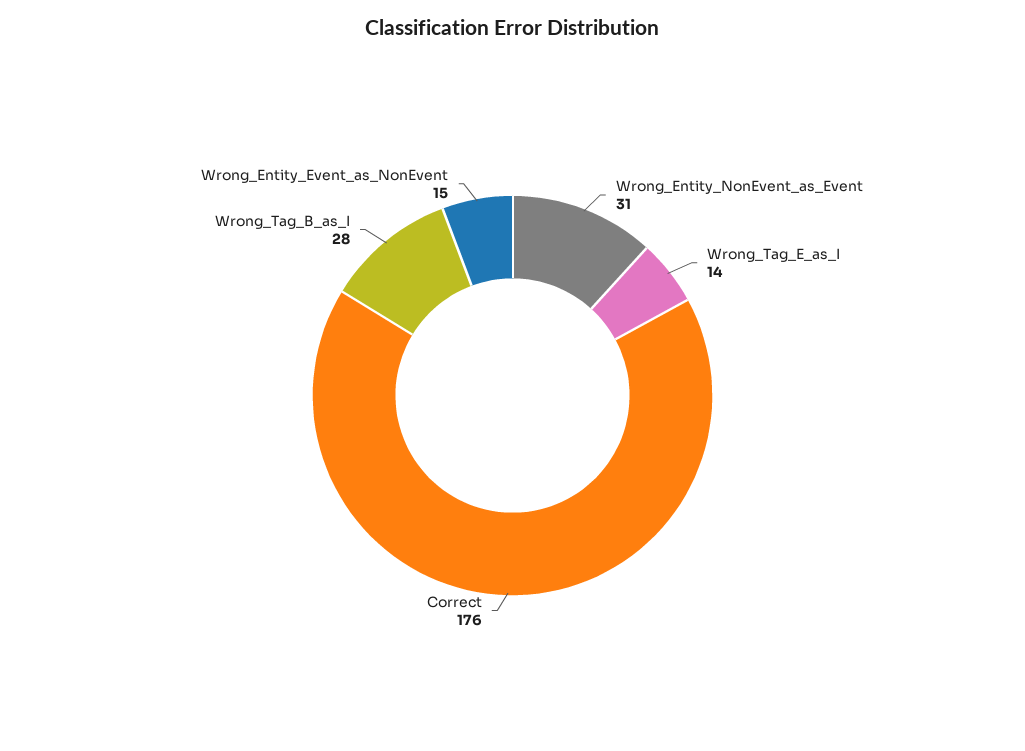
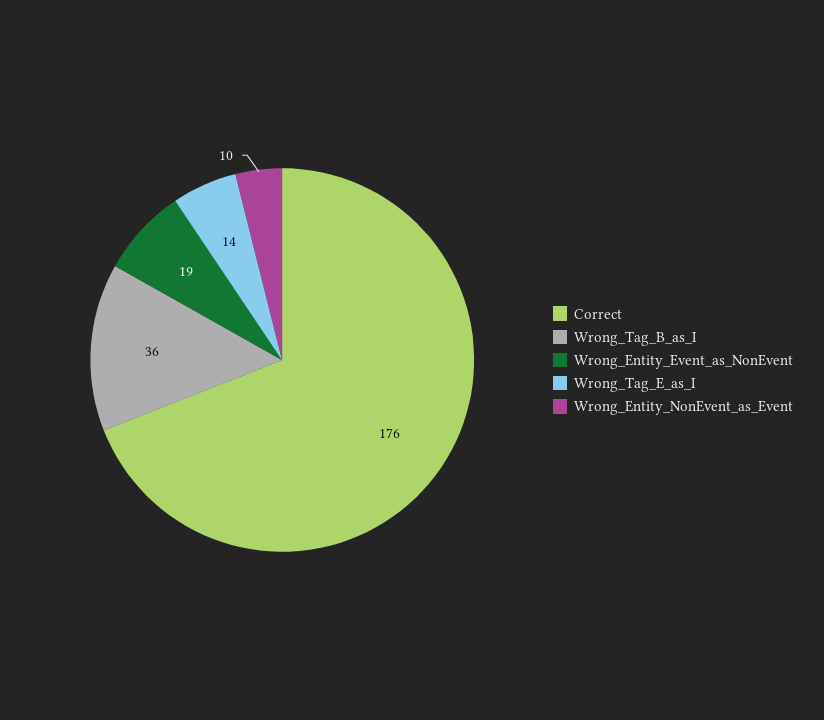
Wrong_Entity_NonEvent_as_Event: 31 -> 10
Wrong_Tag_B_as_I: 28 -> 36
Wrong_Entity_Event_as_NonEvent: 15 -> 19

